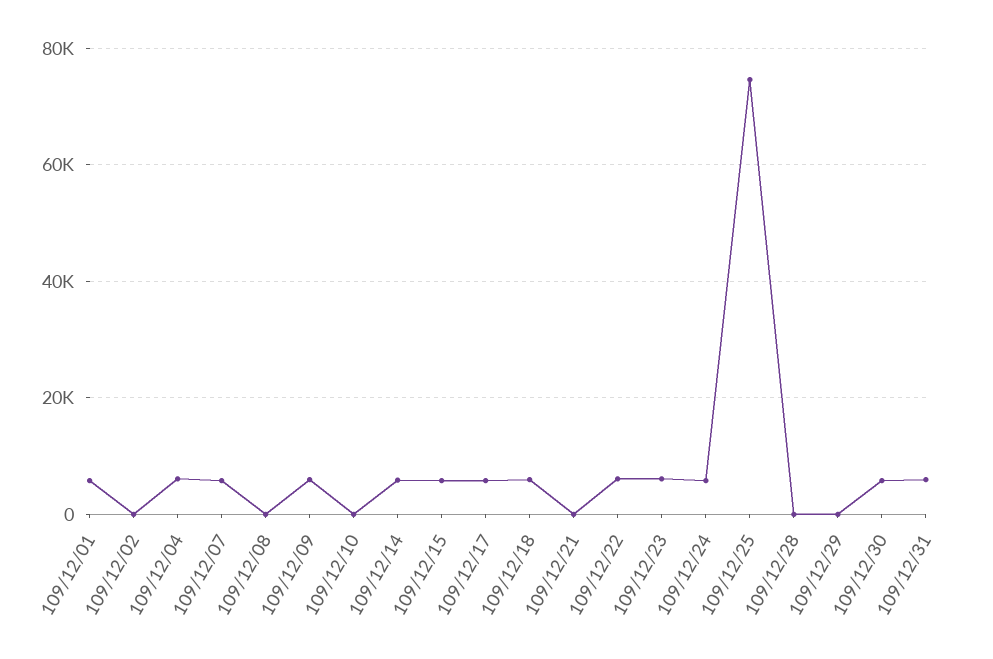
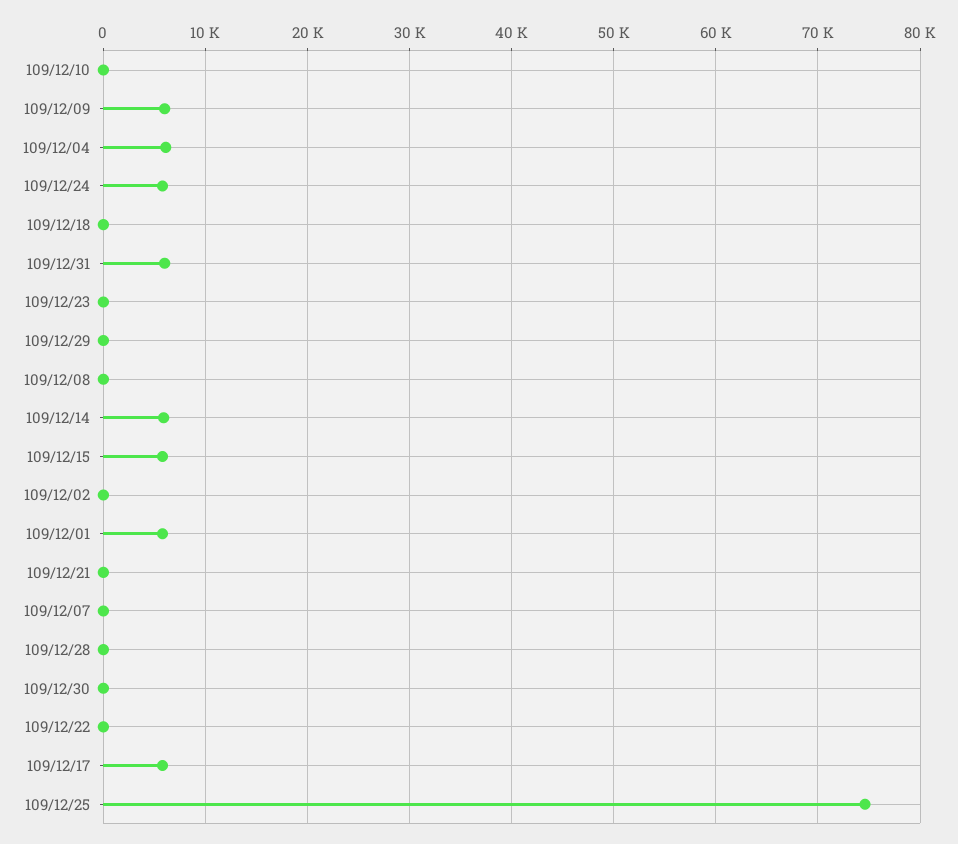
109/12/07: 6000 -> 0
109/12/18: 6000 -> 0
109/12/22: 6000 -> 0
109/12/23: 6000 -> 0
109/12/30: 6000 -> 0

